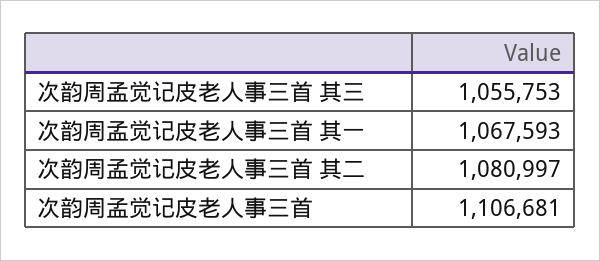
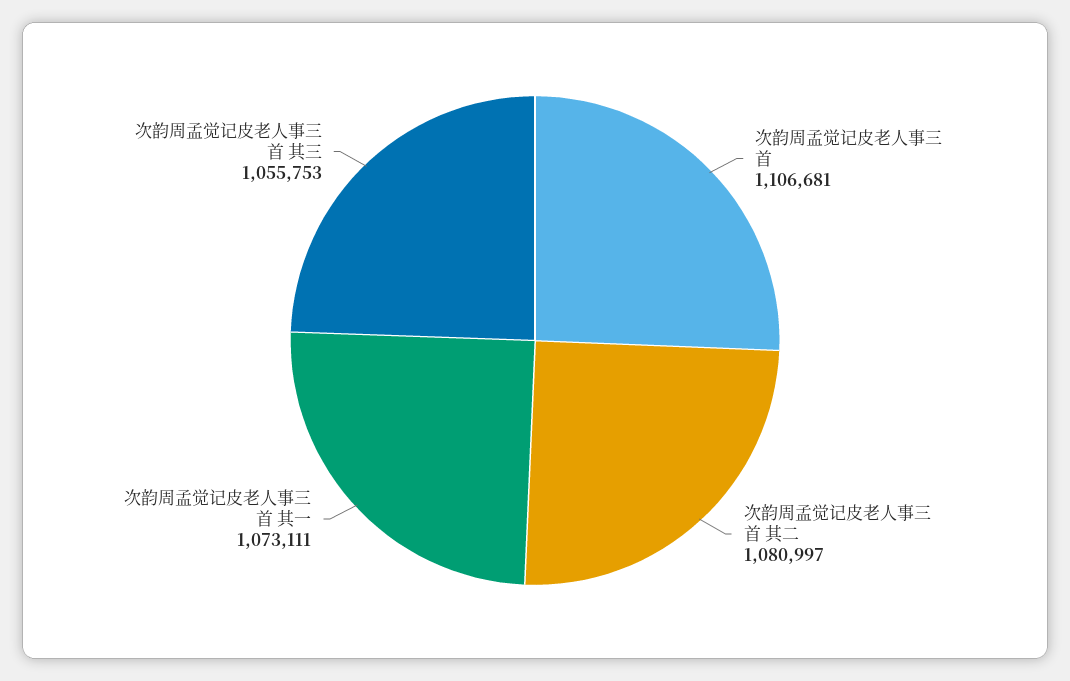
次韵周孟觉记皮老人事三首 其一: 1067593 -> 1073111

